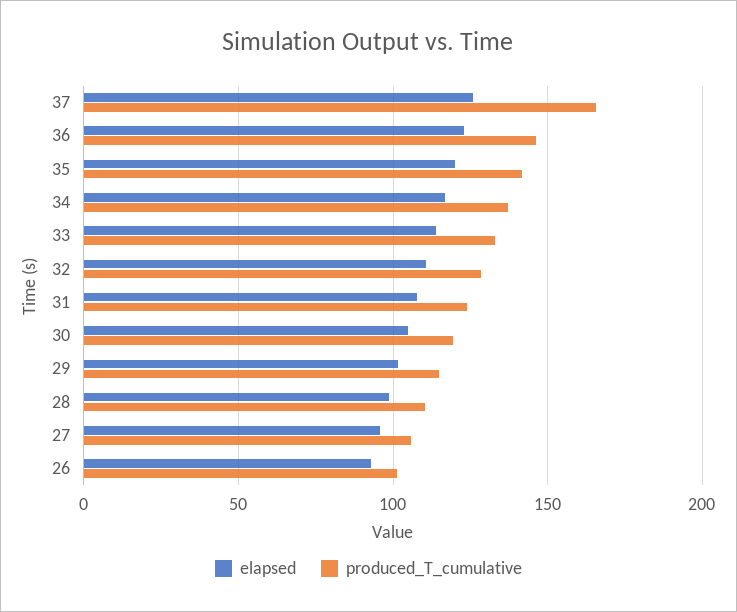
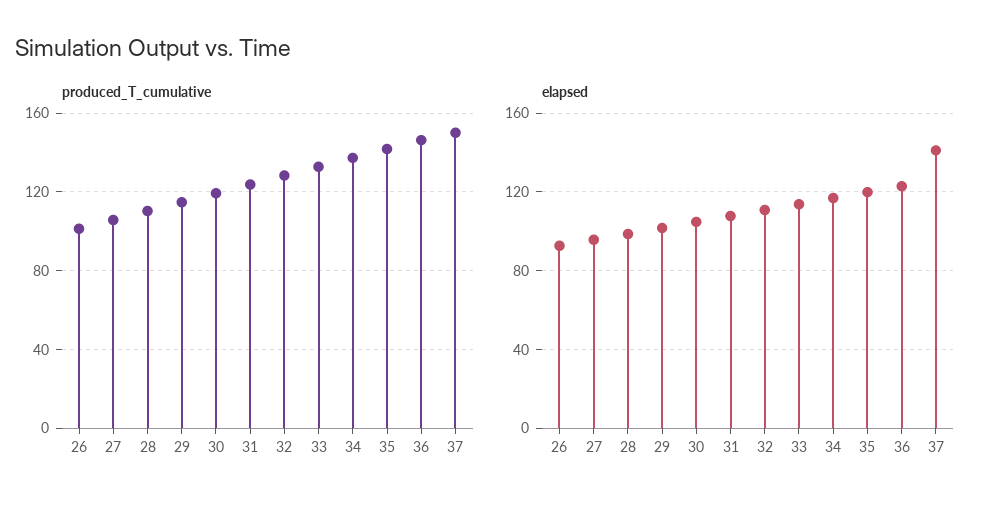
elapsed, 37: 125 -> 140
produced_T_cumulative, 37: 165 -> 150

